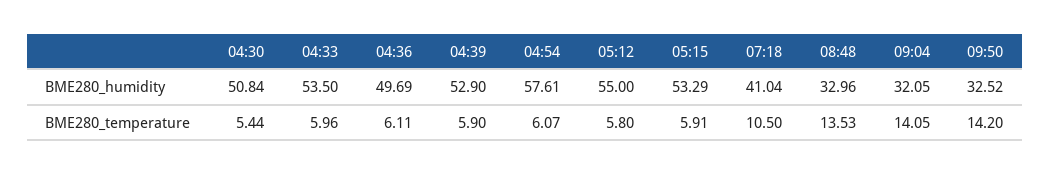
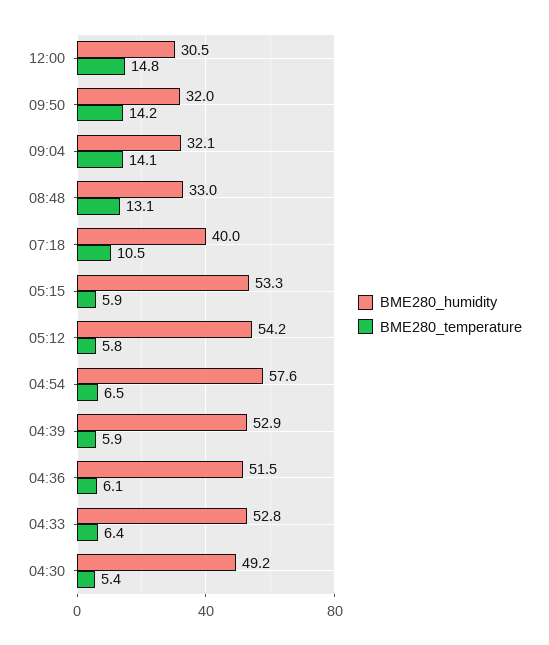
BME280_humidity, 04:30: 50.84 -> 49.2
BME280_humidity, 04:33: 53.5 -> 52.8
BME280_humidity, 04:36: 49.69 -> 51.5
BME280_humidity, 05:12: 55 -> 54.2
BME280_humidity, 07:18: 41.04 -> 40
BME280_humidity, 09:50: 32.52 -> 32
BME280_temperature, 04:33: 5.96 -> 6.4
BME280_temperature, 04:54: 6.07 -> 6.5
BME280_temperature, 08:48: 13.53 -> 13.1
BME280_humidity, 12:00: none -> 30.5
BME280_temperature, 12:00: none -> 14.8

